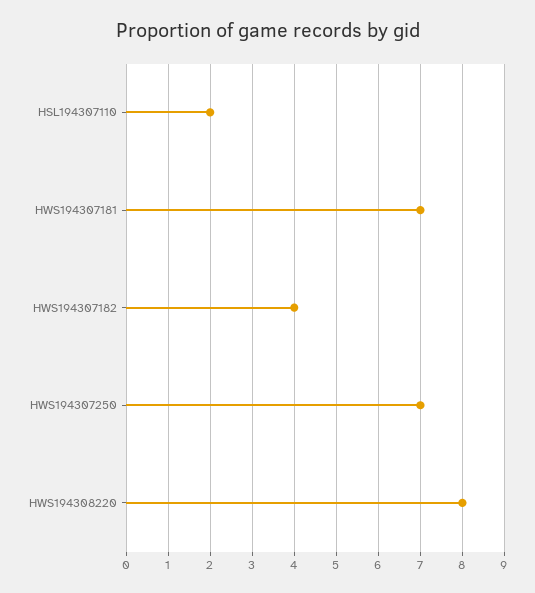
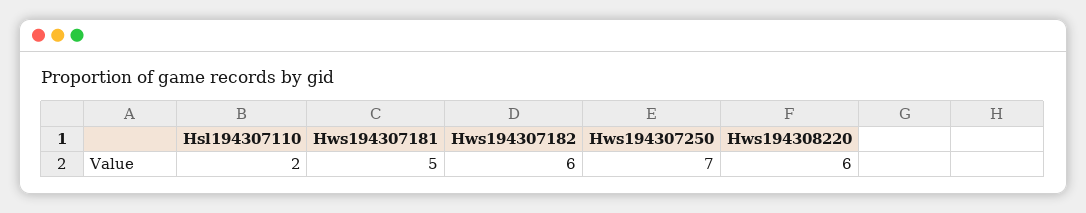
HWS194307181: 7 -> 5
HWS194307182: 4 -> 6
HWS194308220: 8 -> 6

